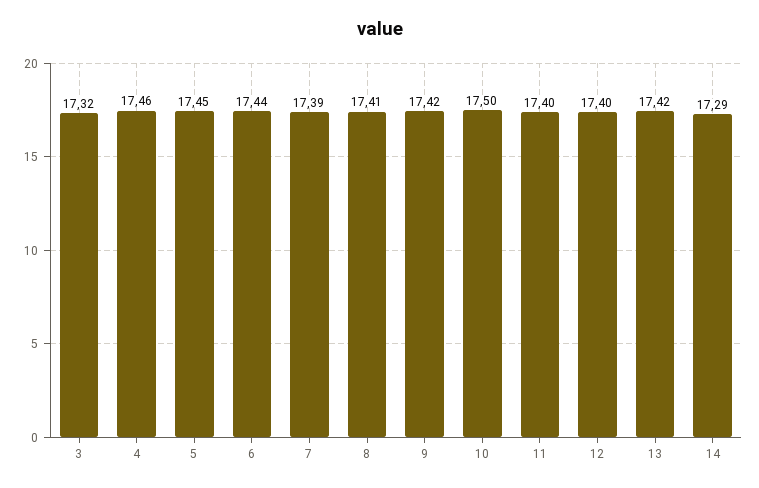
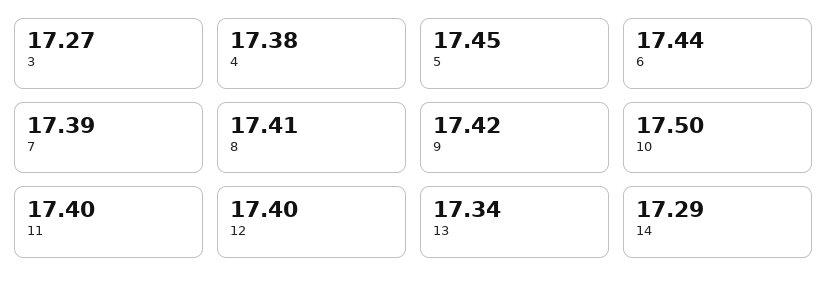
3: 17.32 -> 17.27
4: 17.46 -> 17.38
13: 17.42 -> 17.34

